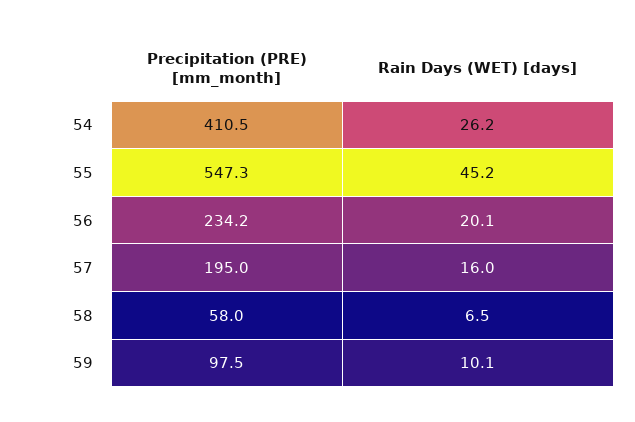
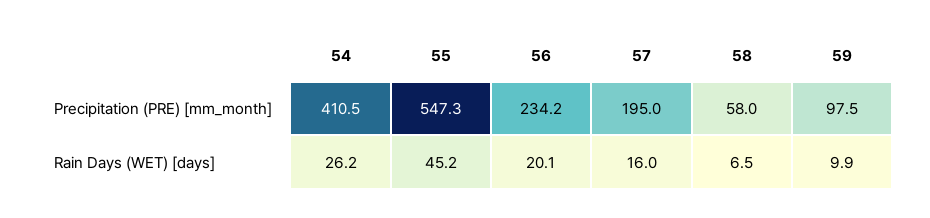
Rain Days (WET) [days], 59: 10.1 -> 9.9

